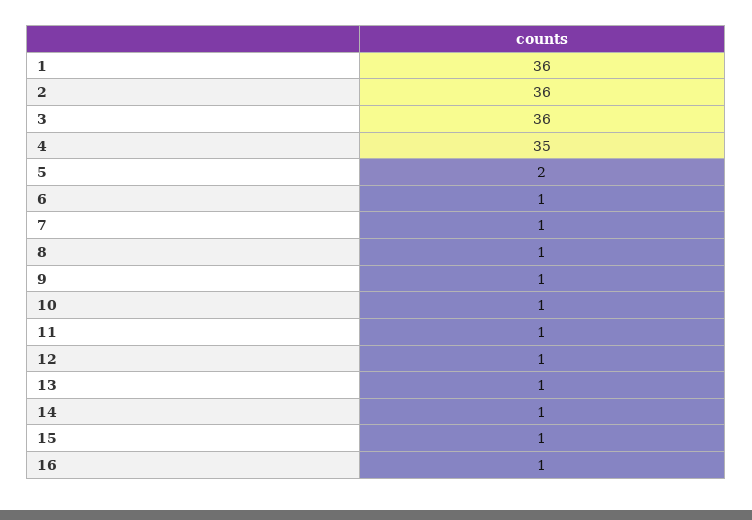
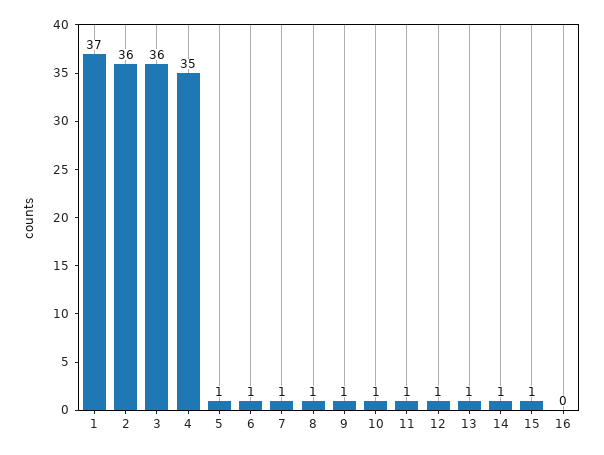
1: 36 -> 37
5: 2 -> 1
16: 1 -> 0

